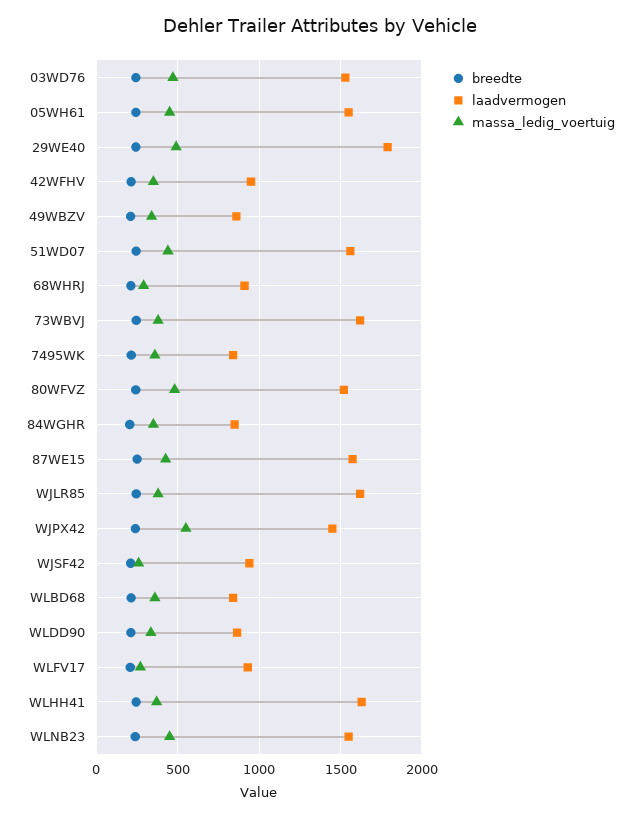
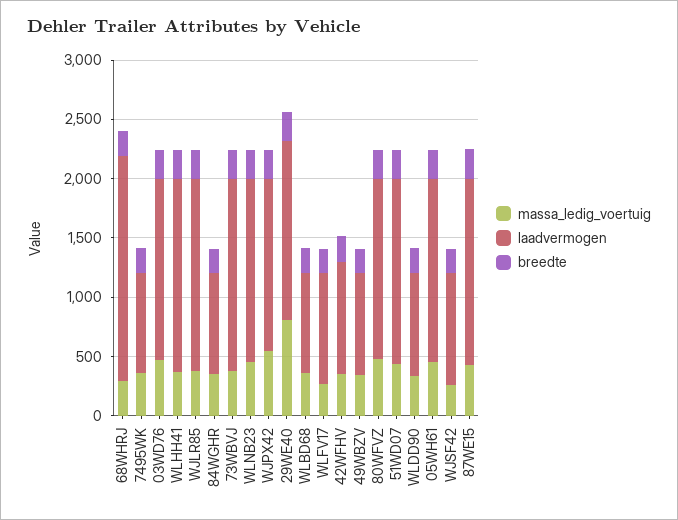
laadvermogen, 29WE40: 1800 -> 1500
massa_ledig_voertuig, 29WE40: 500 -> 800
laadvermogen, 68WHRJ: 900 -> 1900

